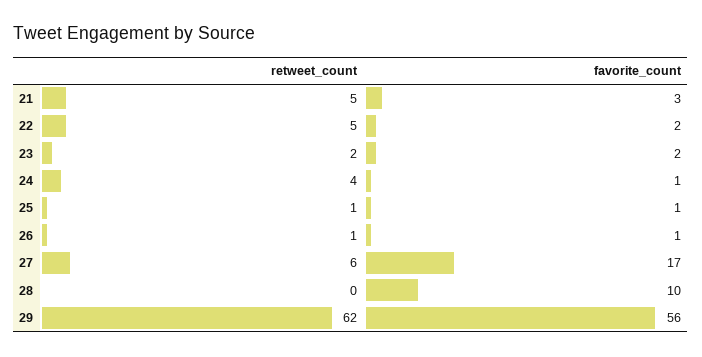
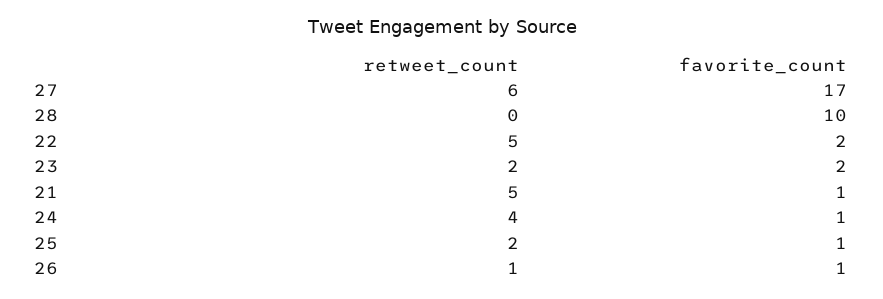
favorite_count, 21: 3 -> 1
retweet_count, 25: 1 -> 2
retweet_count, 29: 62 -> none
favorite_count, 29: 56 -> none

